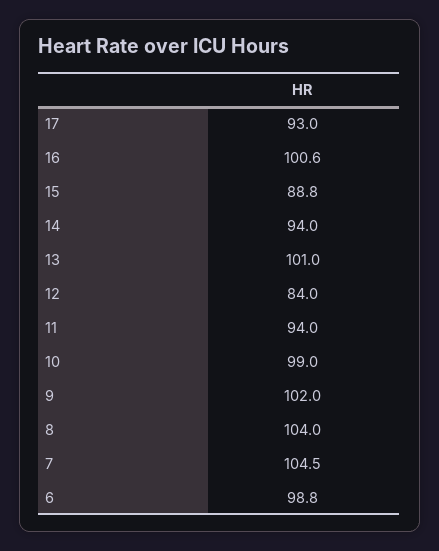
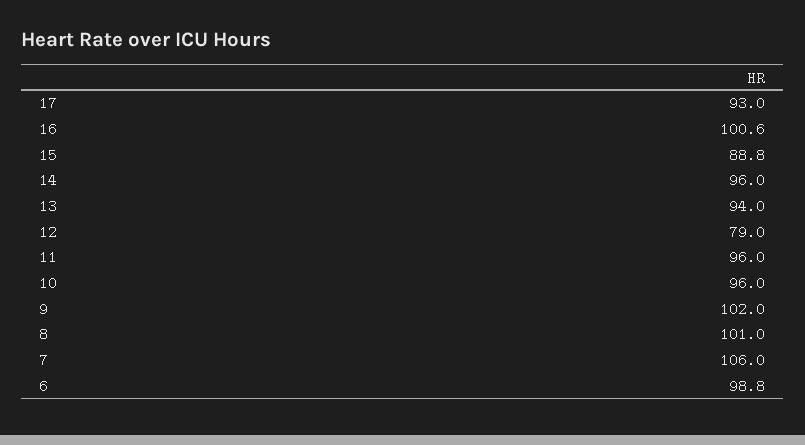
14: 94 -> 96
13: 101 -> 94
12: 84 -> 79
11: 94 -> 96
10: 99 -> 96
8: 104 -> 101
7: 104.5 -> 106

